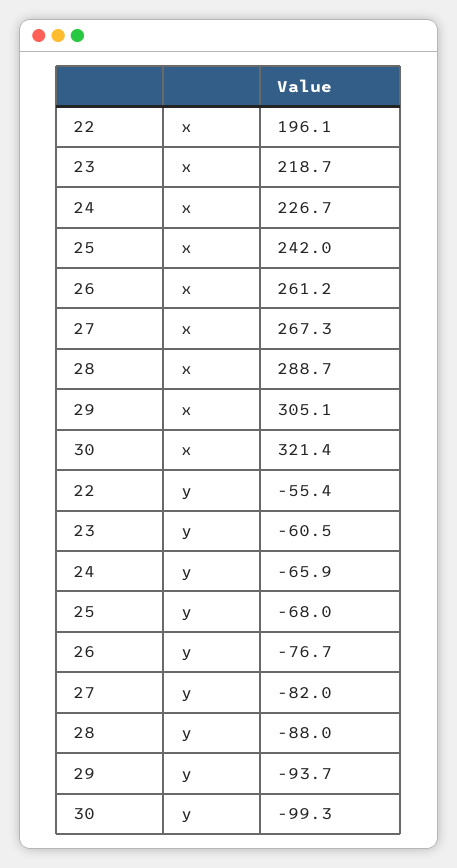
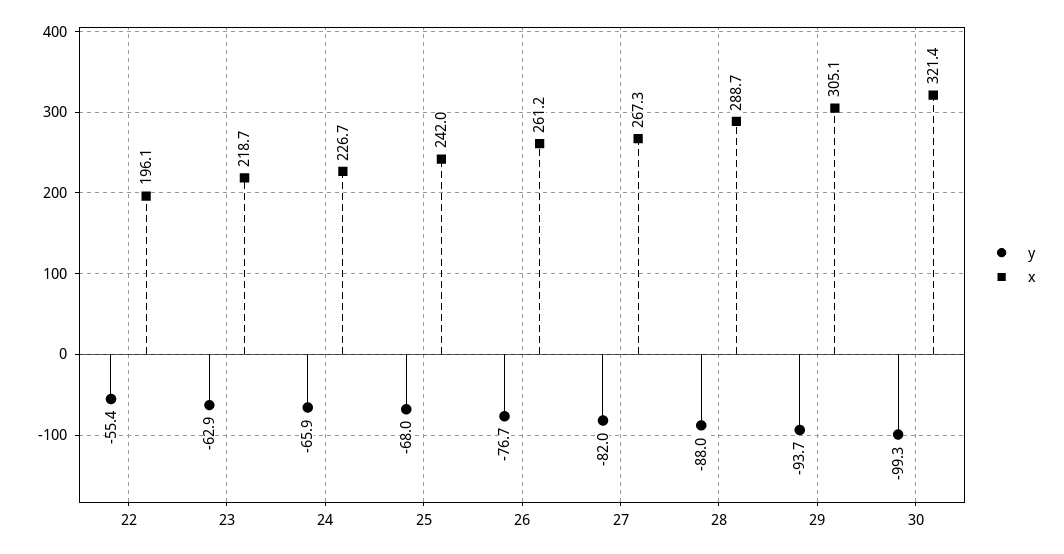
y, 23: -60.5 -> -62.9

